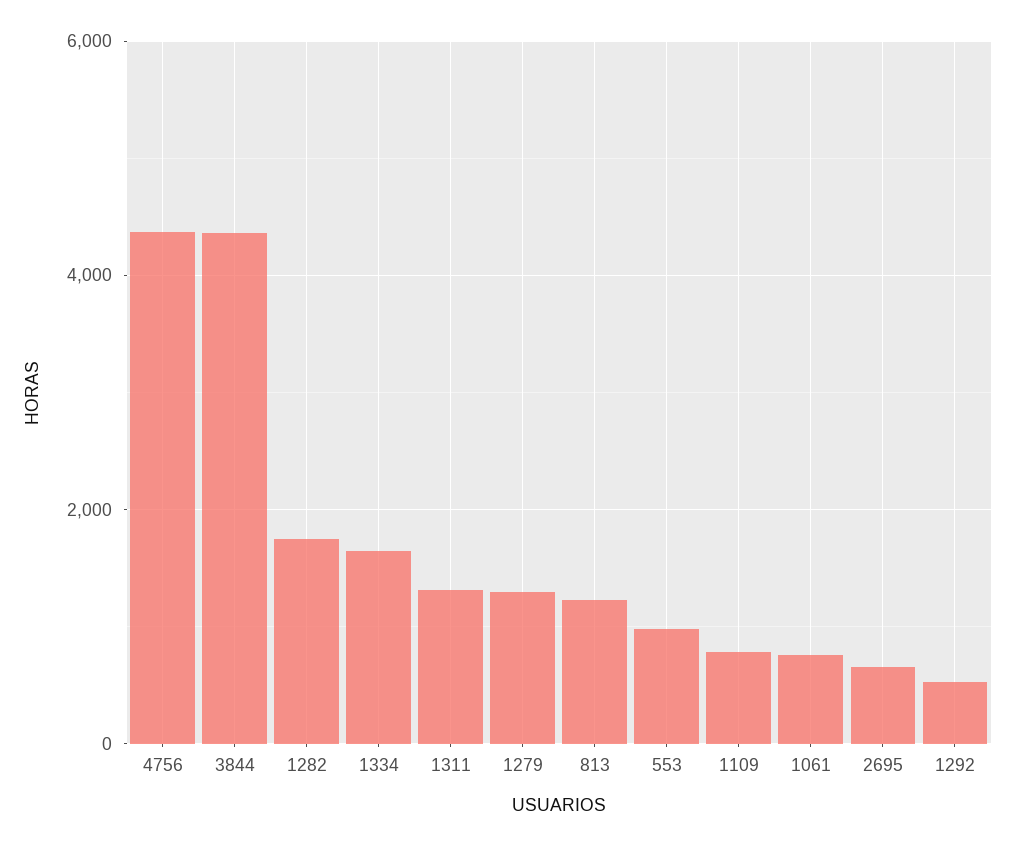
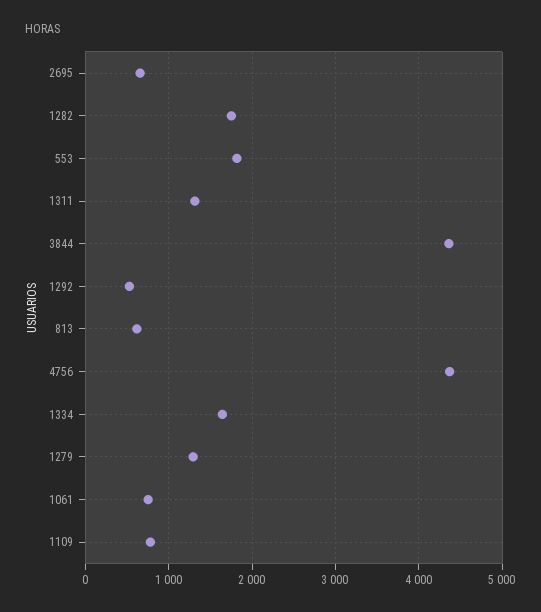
813: 1200 -> 600
553: 1000 -> 1800

